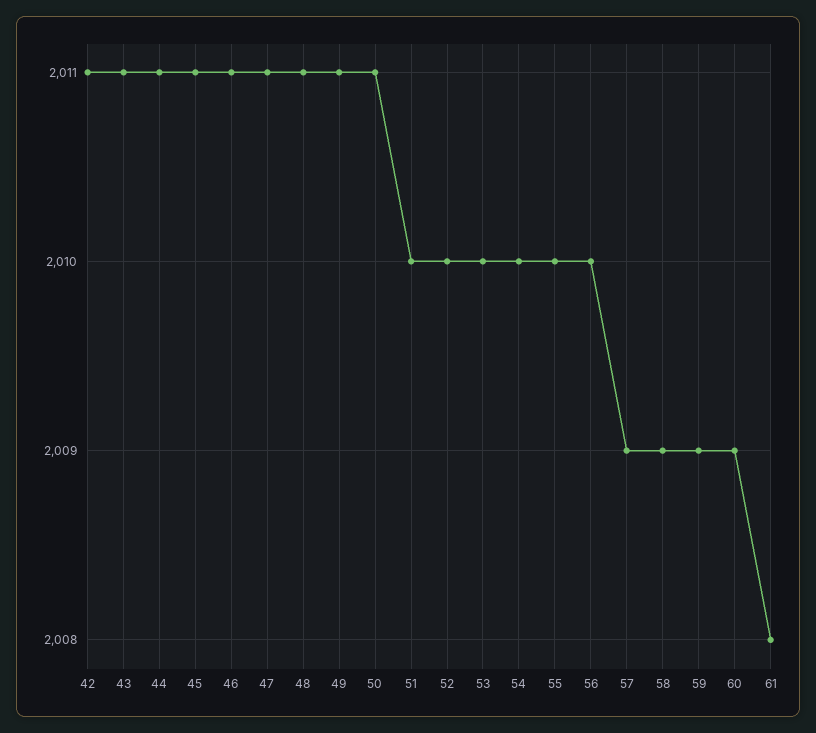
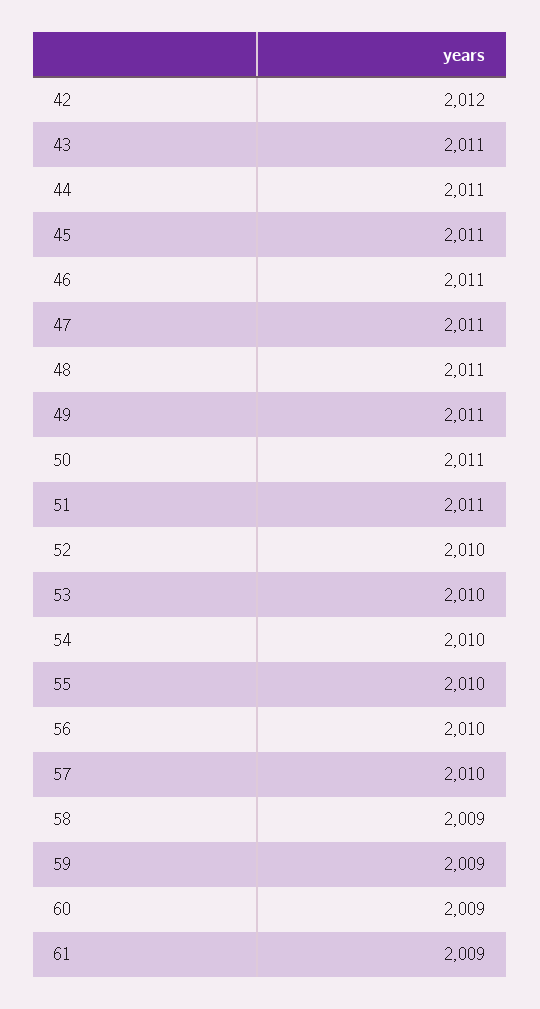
42: 2011 -> 2012
51: 2010 -> 2011
57: 2009 -> 2010
61: 2008 -> 2009

